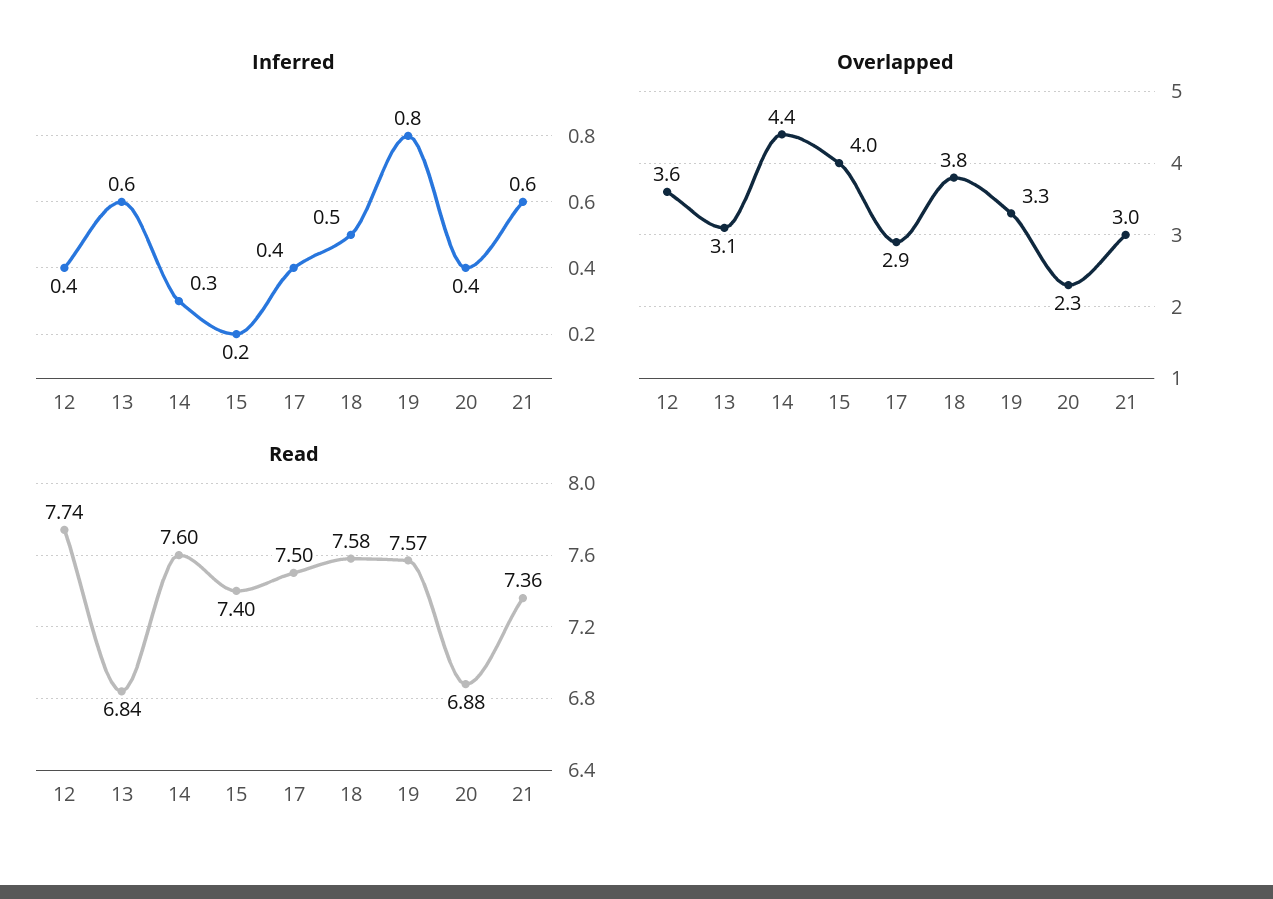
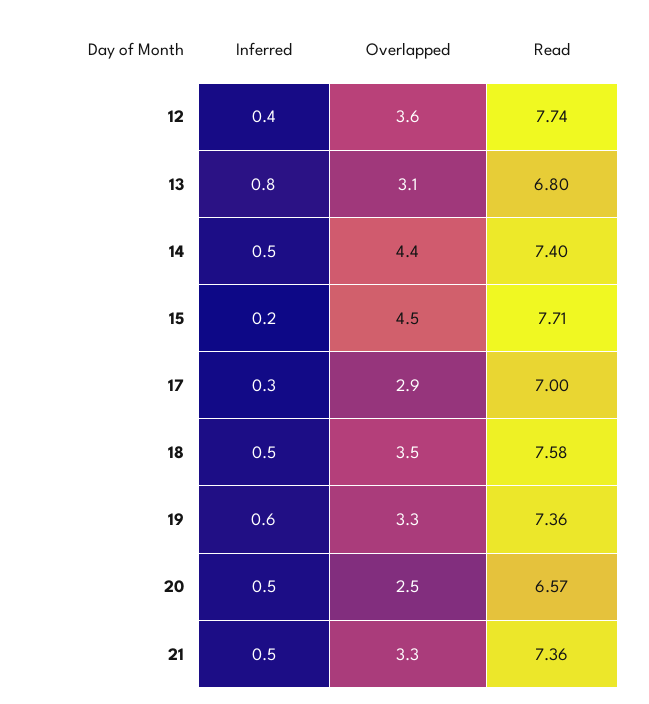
Inferred, 13: 0.6 -> 0.8
Inferred, 14: 0.3 -> 0.5
Inferred, 17: 0.4 -> 0.3
Inferred, 19: 0.8 -> 0.6
Inferred, 20: 0.4 -> 0.5
Inferred, 21: 0.6 -> 0.5
Overlapped, 15: 4 -> 4.5
Overlapped, 18: 3.8 -> 3.5
Overlapped, 20: 2.3 -> 2.5
Overlapped, 21: 3 -> 3.3
Read, 13: 6.84 -> 6.8
Read, 14: 7.6 -> 7.4
Read, 15: 7.4 -> 7.71
Read, 17: 7.5 -> 7
Read, 19: 7.57 -> 7.36
Read, 20: 6.88 -> 6.57

